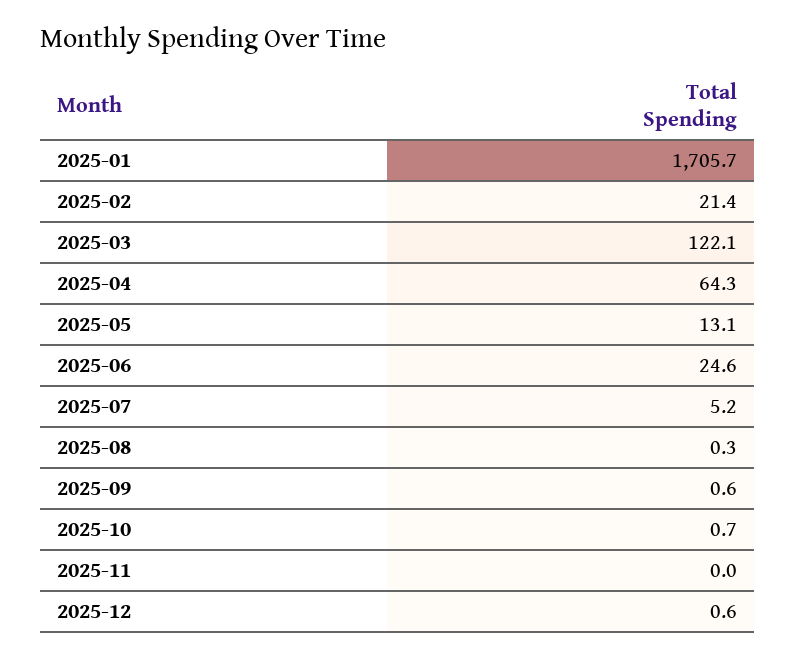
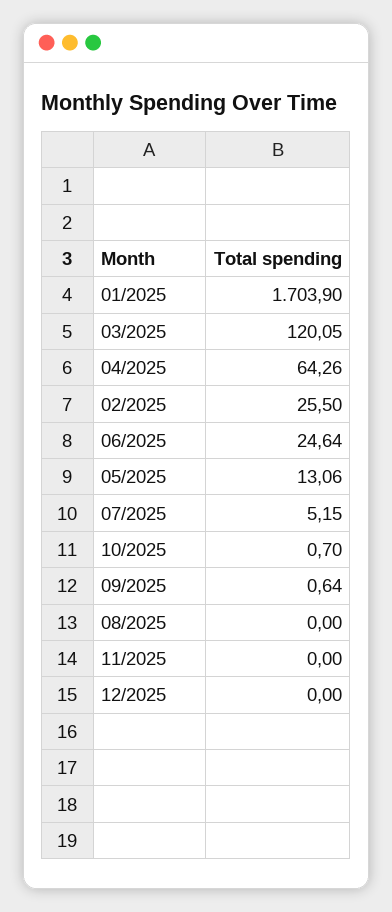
2025-01: 1705.7 -> 1703.9
2025-02: 21.4 -> 25.5
2025-03: 122.1 -> 120.05
2025-08: 0.3 -> 0
2025-12: 0.6 -> 0

